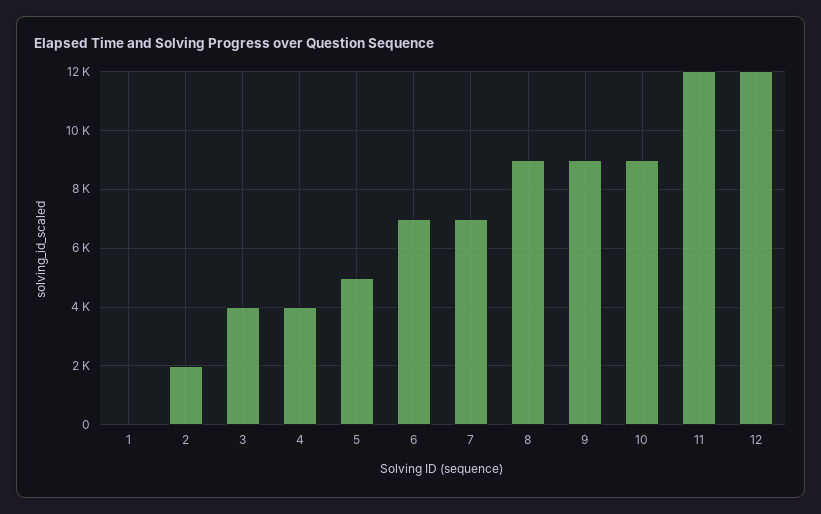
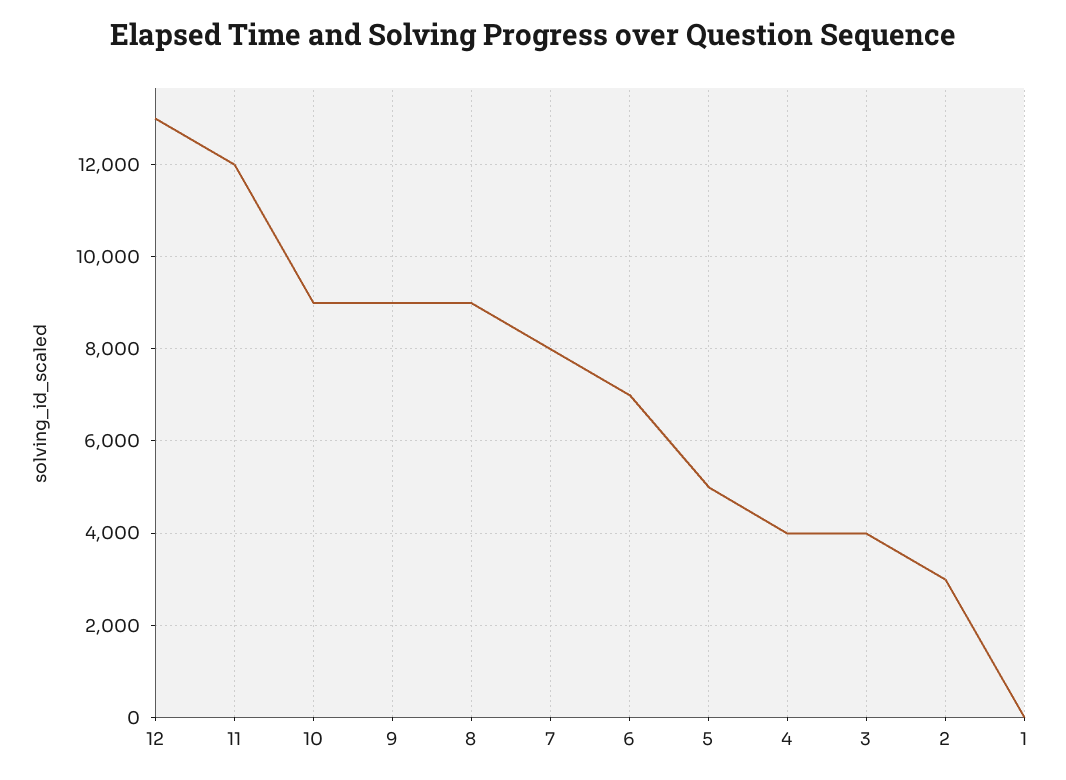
2: 2000 -> 3000
7: 7000 -> 8000
12: 12000 -> 13000

